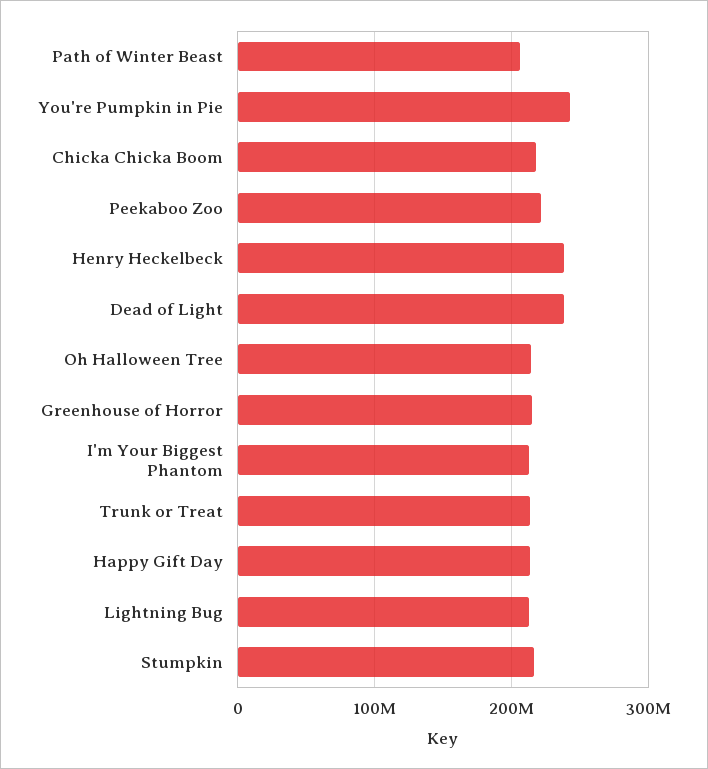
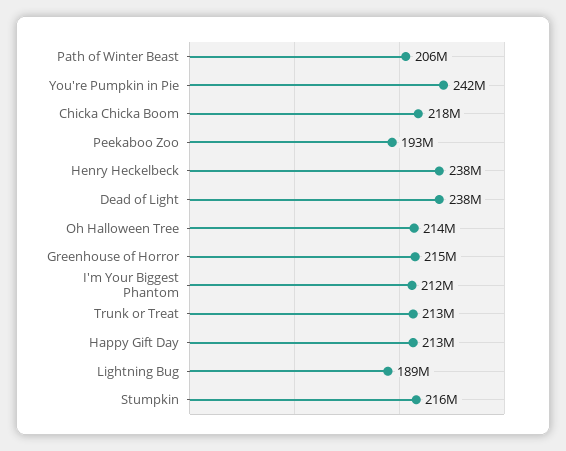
Peekaboo Zoo: 220000000 -> 193000000
Lightning Bug: 210000000 -> 189000000

